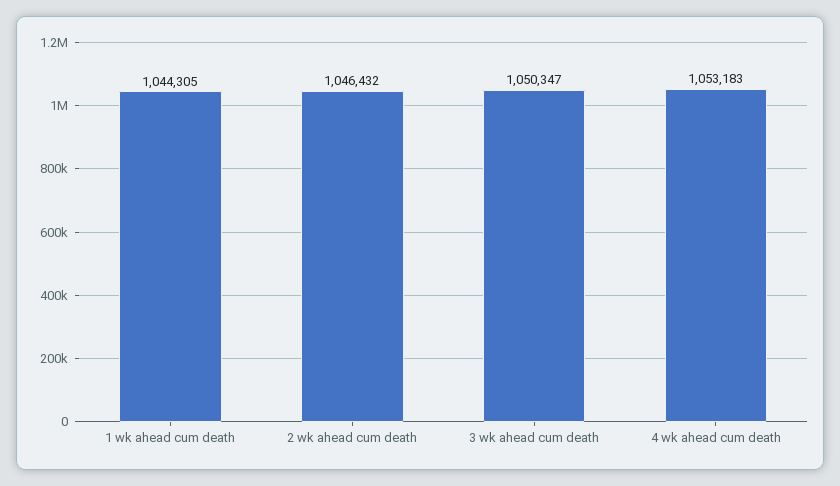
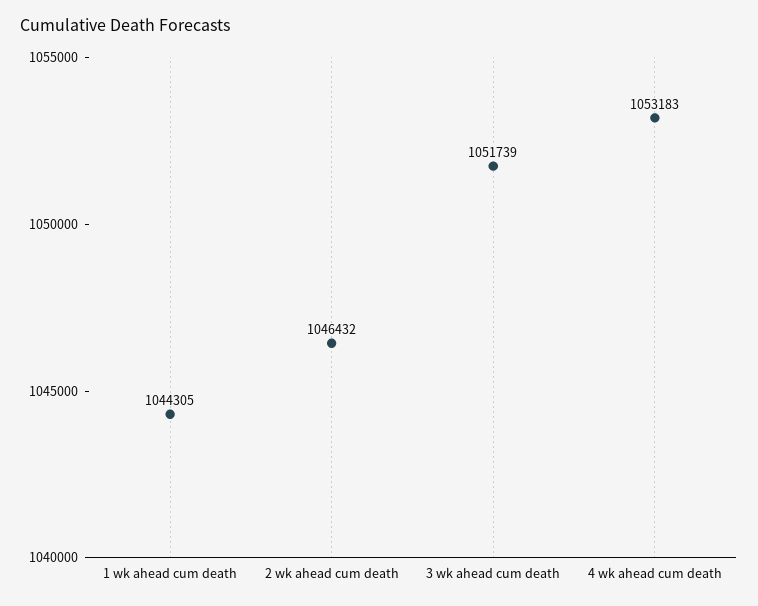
3 wk ahead cum death: 1050347 -> 1051739

